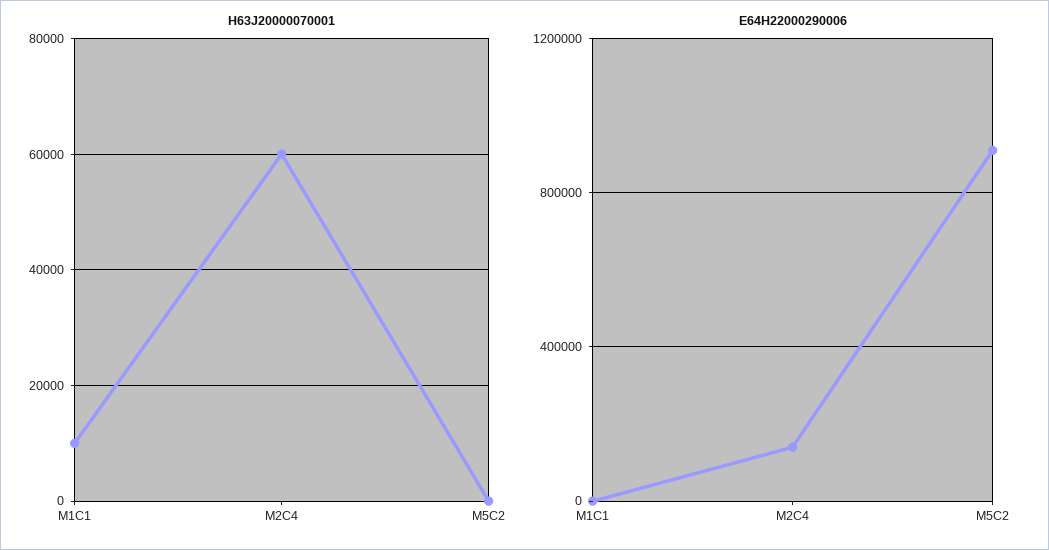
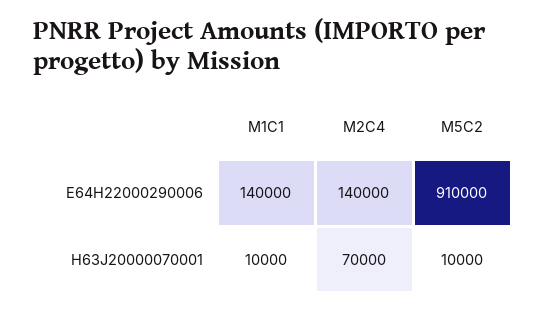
H63J20000070001, M2C4: 60000 -> 70000
H63J20000070001, M5C2: 0 -> 10000
E64H22000290006, M1C1: 0 -> 140000

